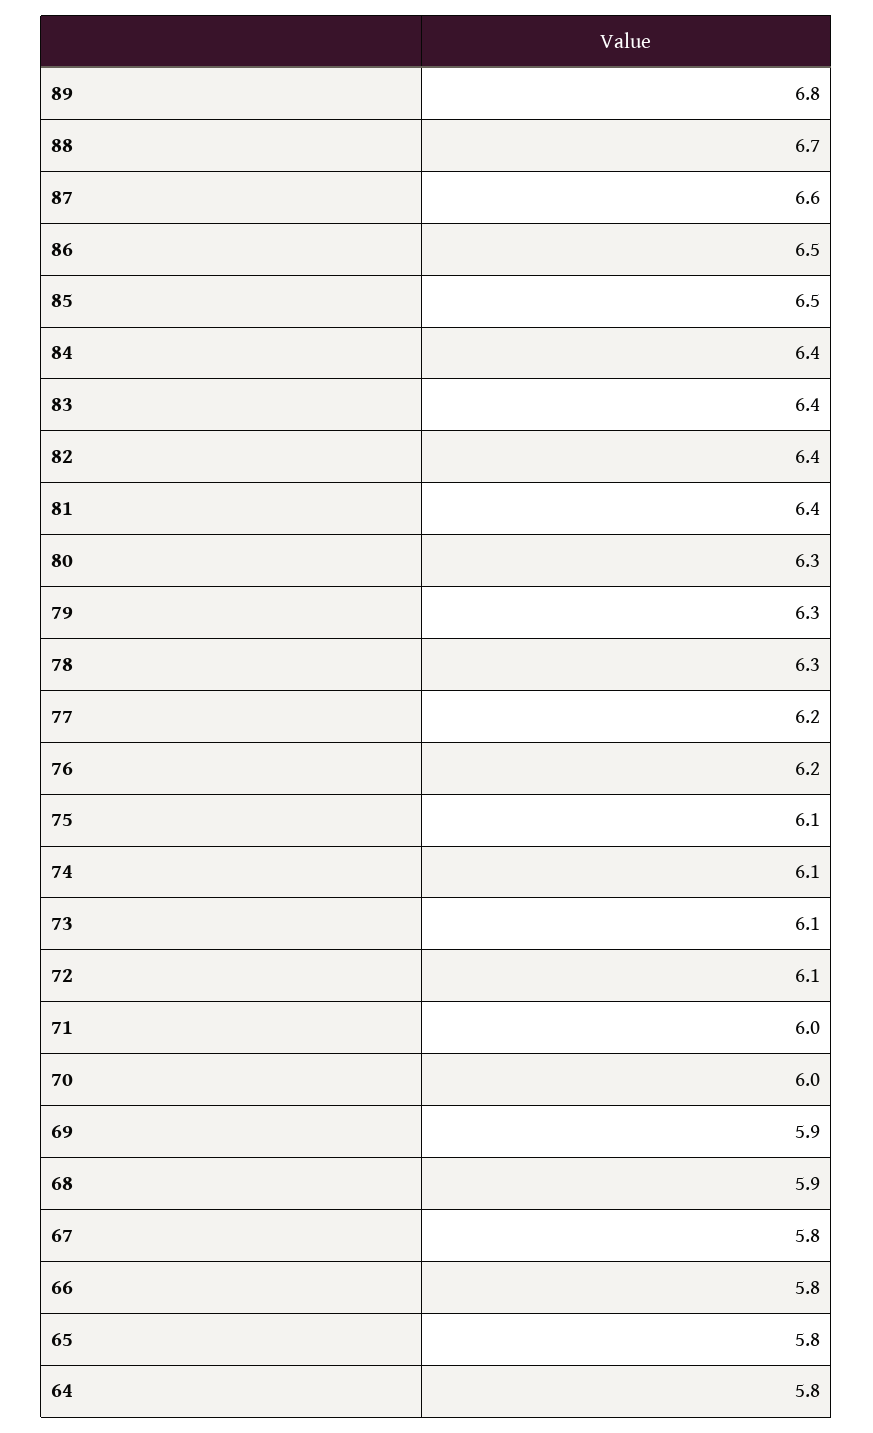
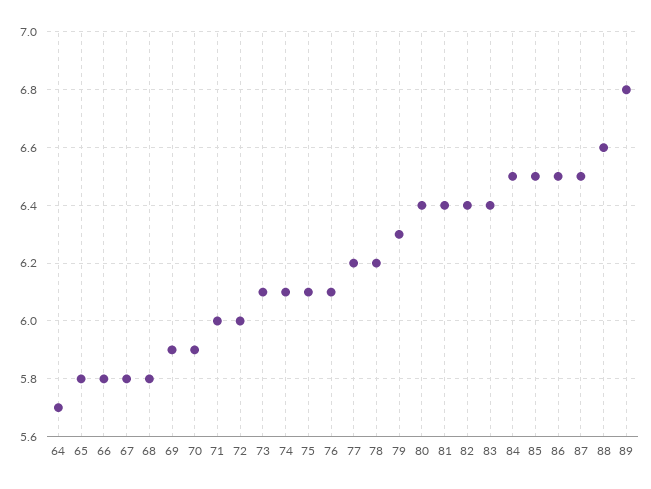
88: 6.7 -> 6.6
87: 6.6 -> 6.5
84: 6.4 -> 6.5
80: 6.3 -> 6.4
78: 6.3 -> 6.2
76: 6.2 -> 6.1
72: 6.1 -> 6
70: 6 -> 5.9
68: 5.9 -> 5.8
64: 5.8 -> 5.7

